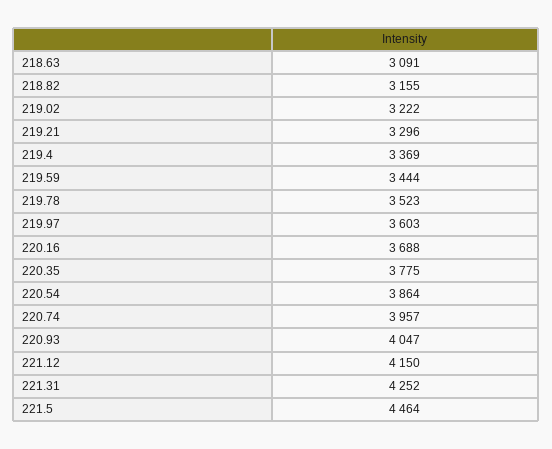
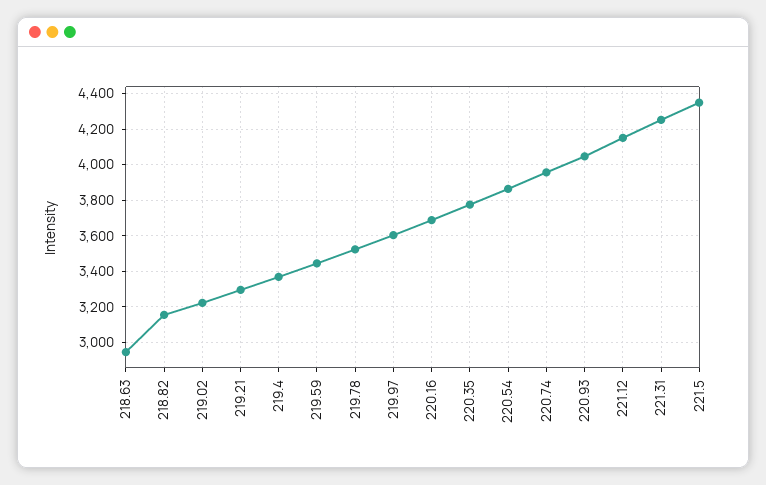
218.63: 3091 -> 2950
221.5: 4464 -> 4350

